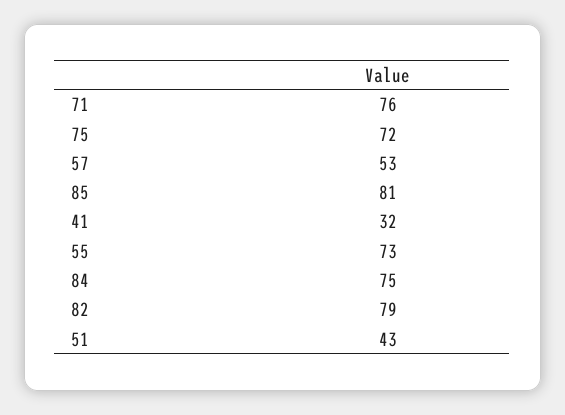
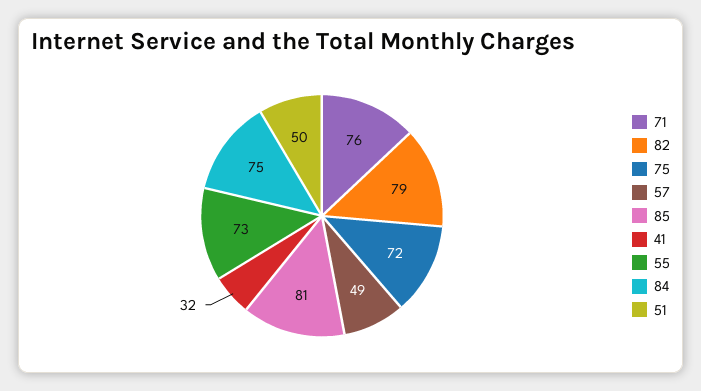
57: 53 -> 49
51: 43 -> 50

